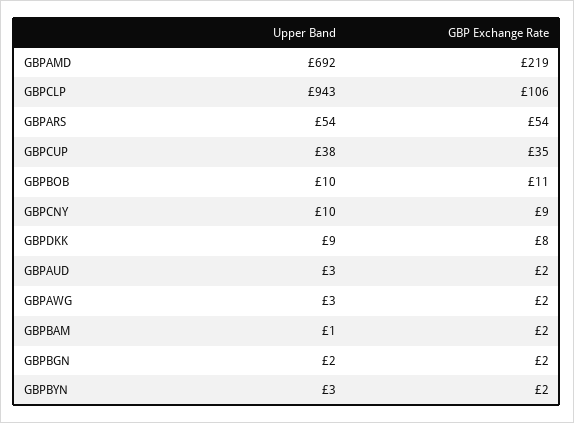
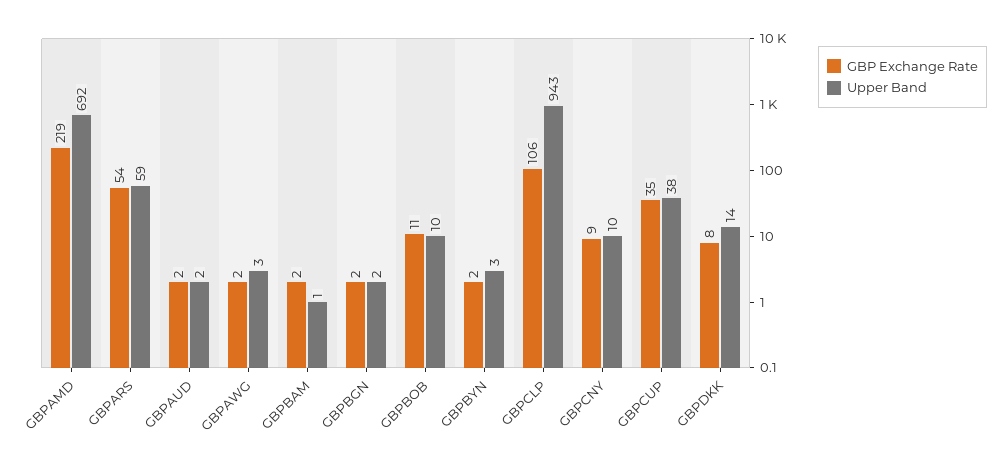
Upper Band, GBPARS: 54 -> 59
Upper Band, GBPDKK: 9 -> 14
Upper Band, GBPAUD: 3 -> 2

